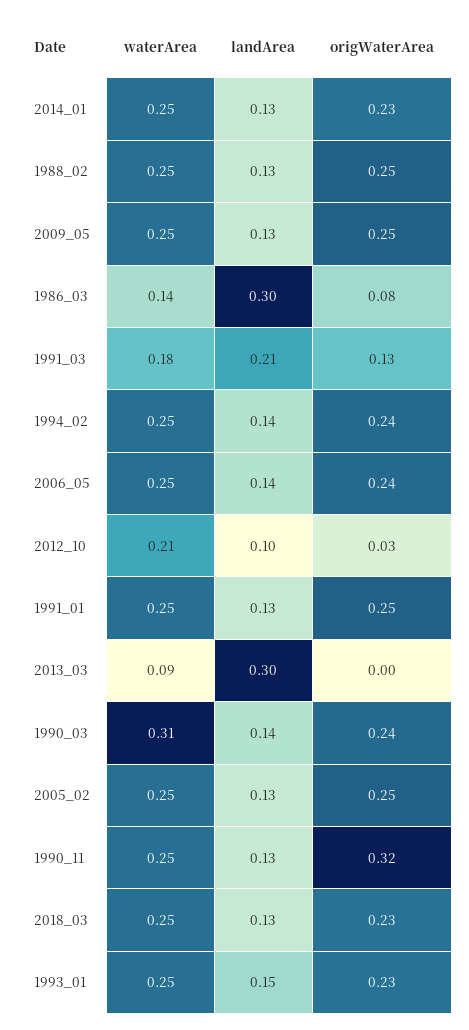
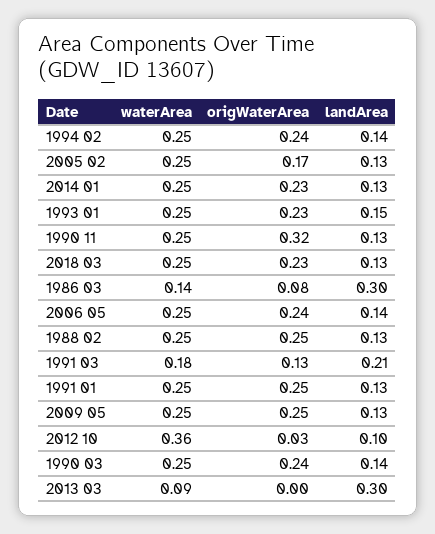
waterArea, 2012_10: 0.21 -> 0.36
waterArea, 1990_03: 0.31 -> 0.25
origWaterArea, 2005_02: 0.25 -> 0.17

